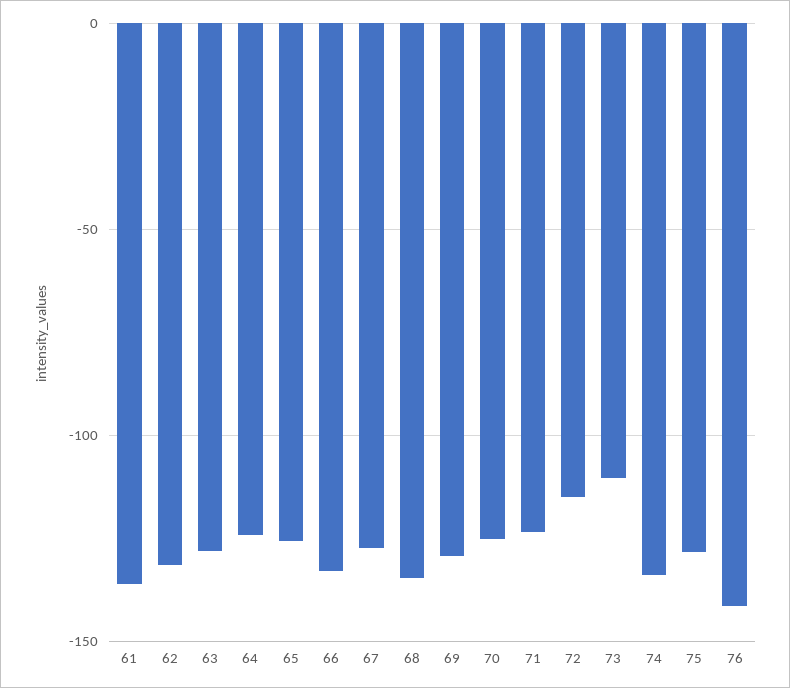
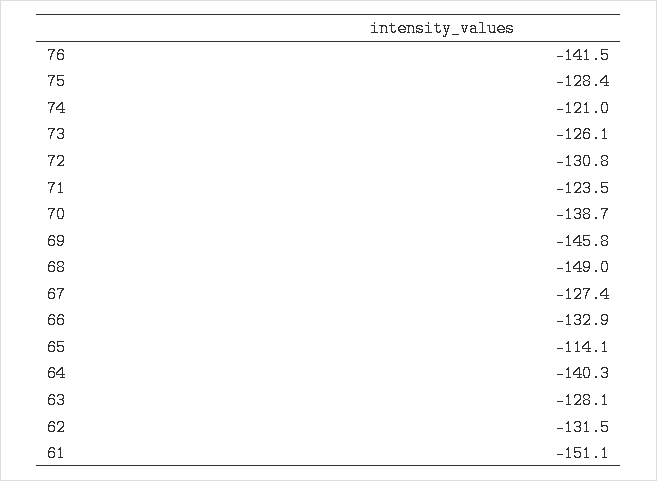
61: -135 -> -151.1
64: -125 -> -140.3
65: -125 -> -114.1
68: -135 -> -149
69: -130 -> -145.8
70: -125 -> -138.7
72: -115 -> -130.8
73: -110 -> -126.1
74: -135 -> -121

